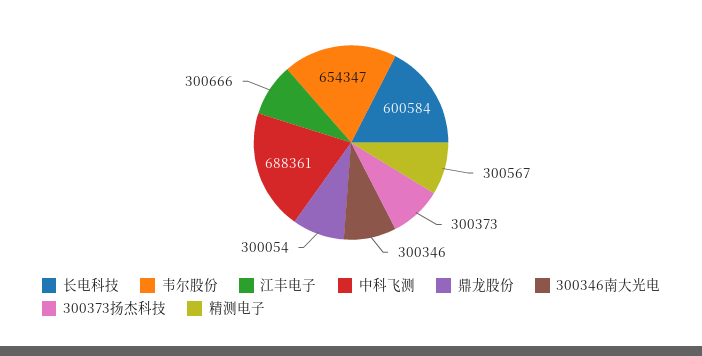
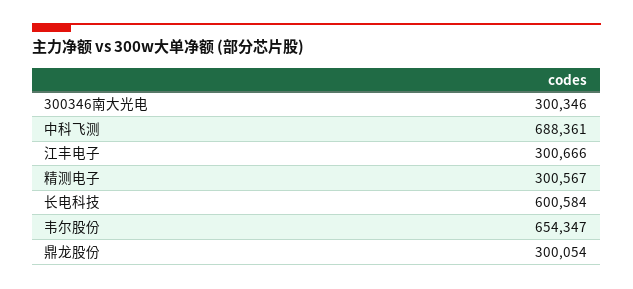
300373扬杰科技: 300373 -> none

